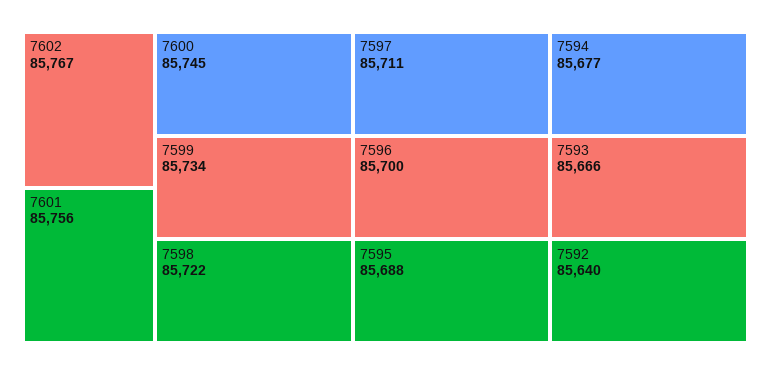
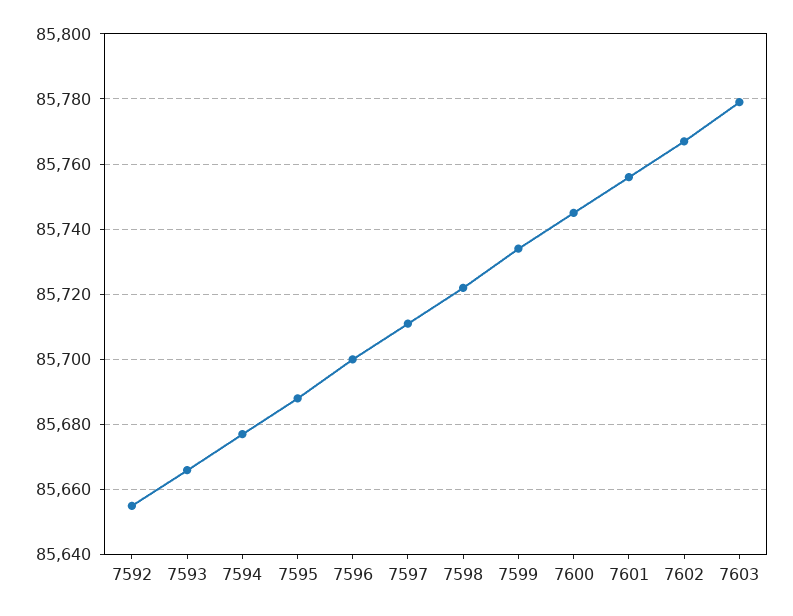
7592: 85640 -> 85655
7603: none -> 85780

